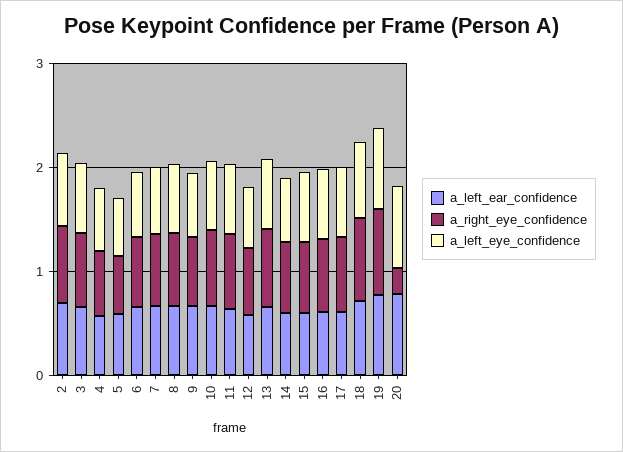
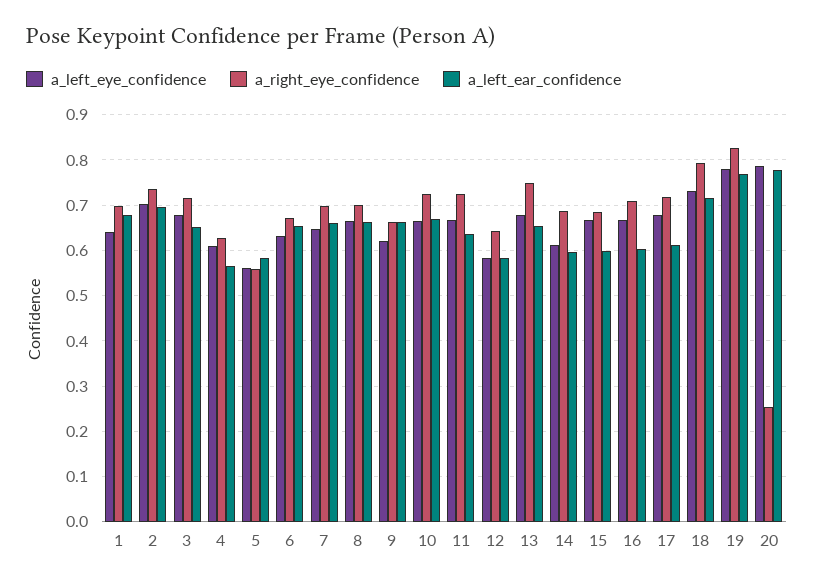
a_left_eye_confidence, 1: none -> 0.64
a_right_eye_confidence, 1: none -> 0.7
a_left_ear_confidence, 1: none -> 0.68

